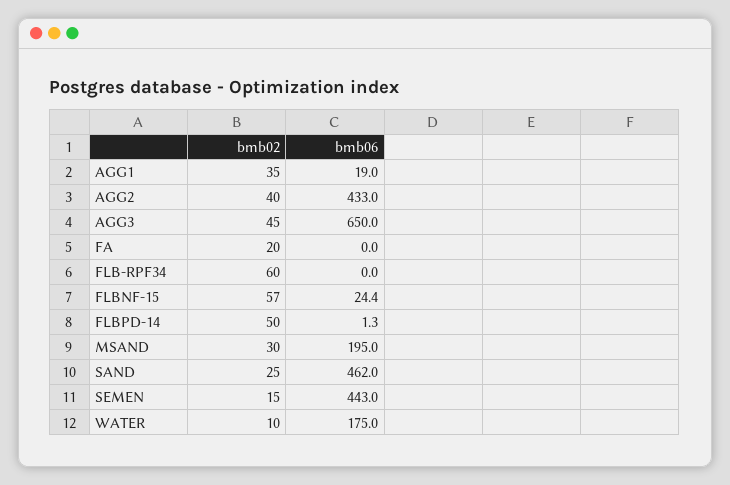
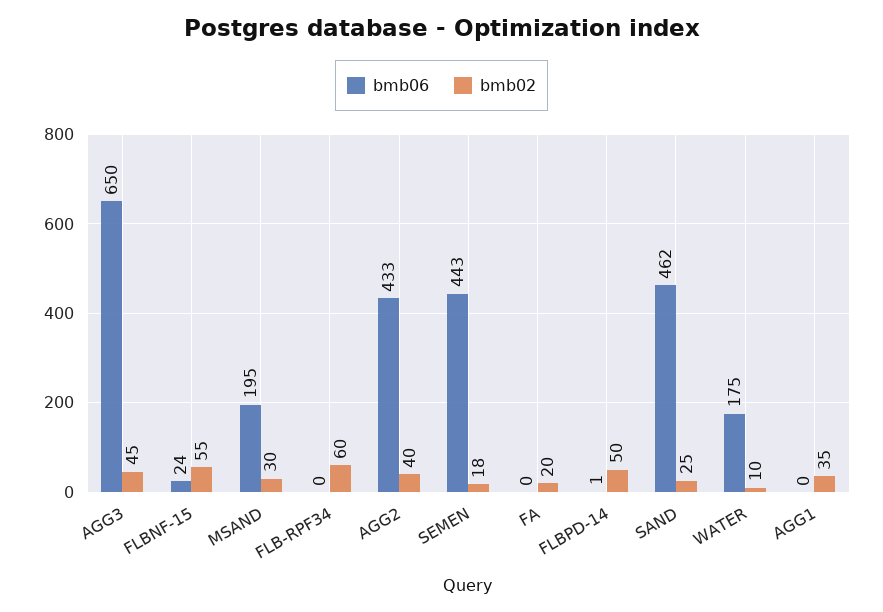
bmb06, AGG1: 19 -> 0
bmb02, FLBNF-15: 57 -> 55
bmb02, SEMEN: 15 -> 18

